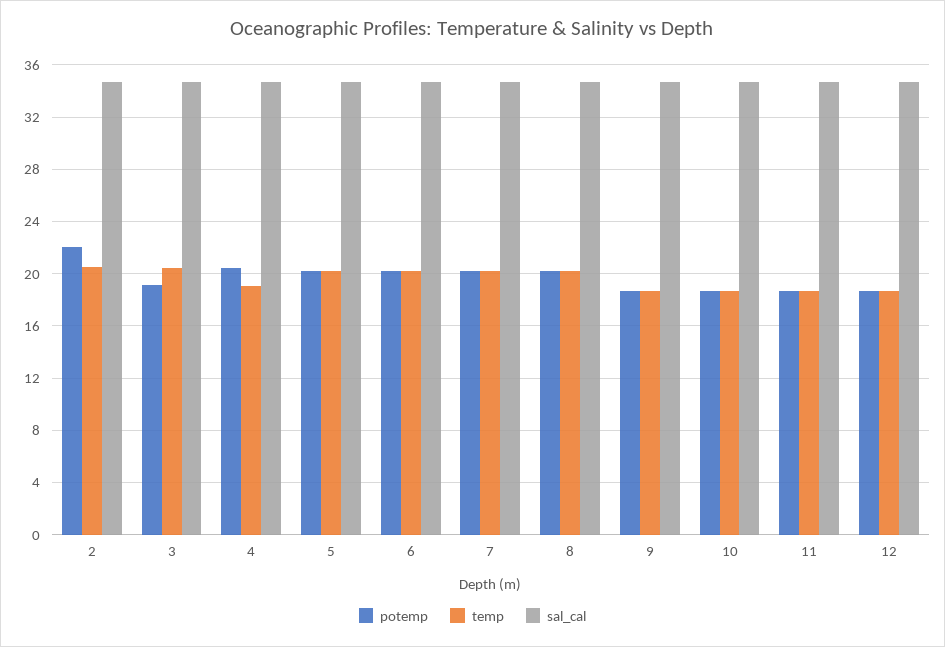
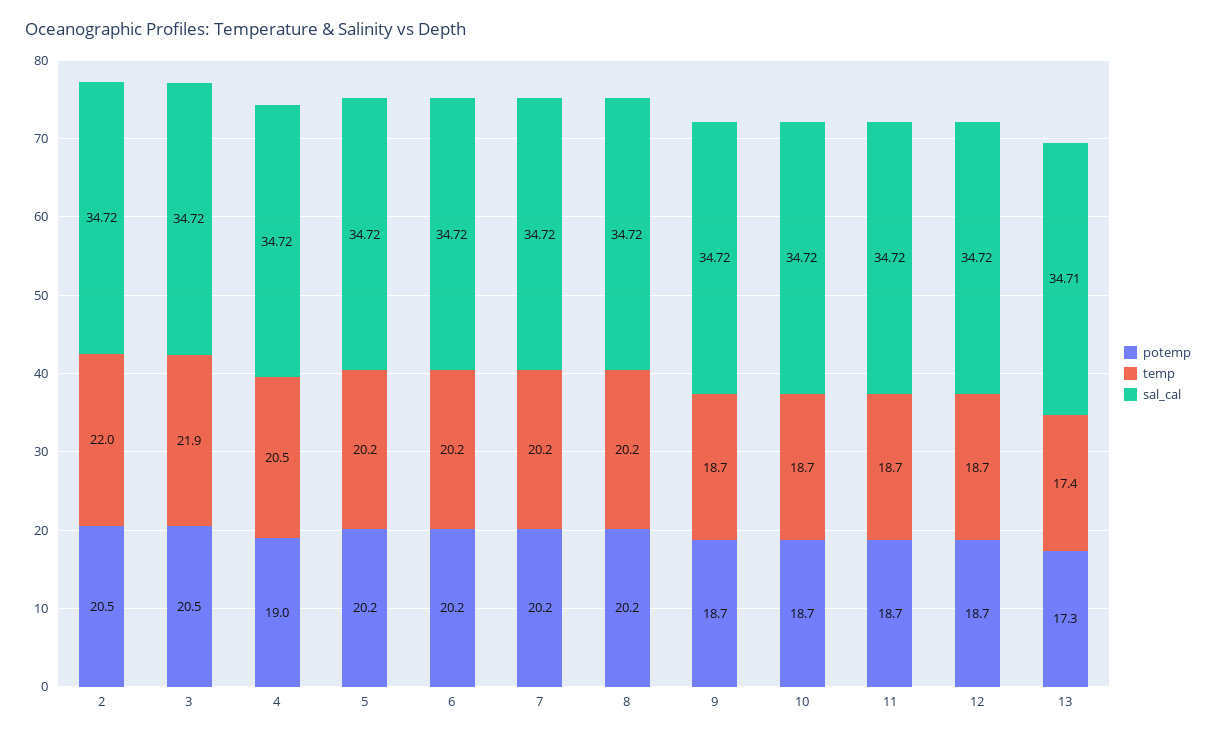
potemp, 2: 22 -> 20.5
temp, 2: 20.5 -> 22
potemp, 3: 19 -> 20.5
temp, 3: 20.5 -> 21.9
potemp, 4: 20.5 -> 19
temp, 4: 19 -> 20.5
potemp, 13: none -> 17.3
temp, 13: none -> 17.4
sal_cal, 13: none -> 34.71

